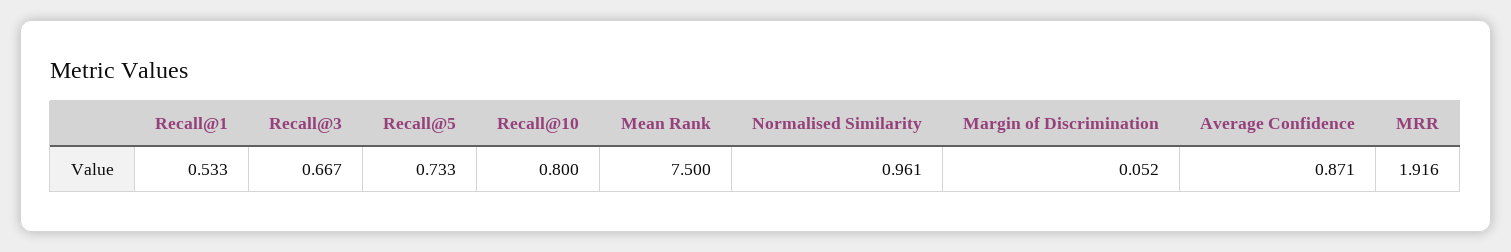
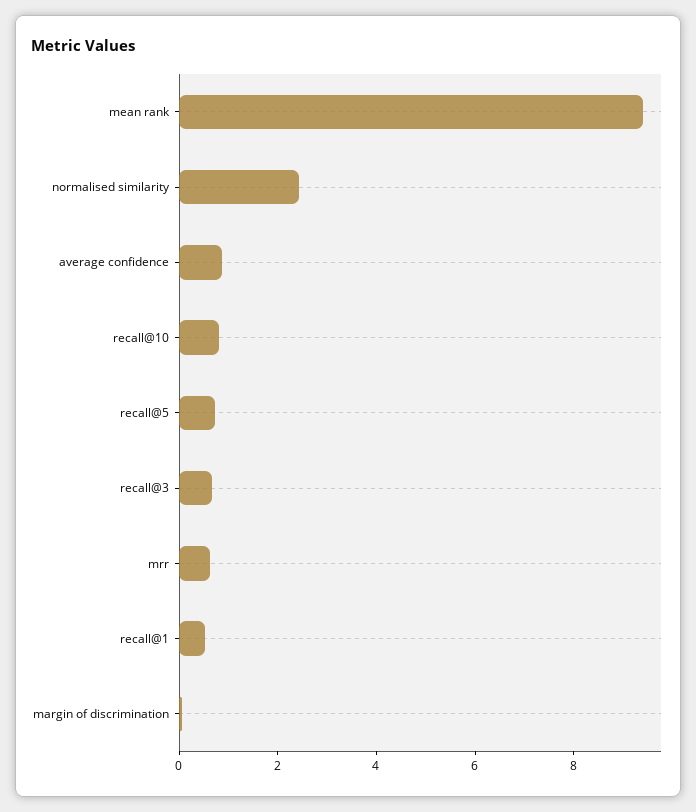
Mean Rank: 7.5 -> 9.5
Normalised Similarity: 0.961 -> 2.5
MRR: 1.916 -> 0.5

